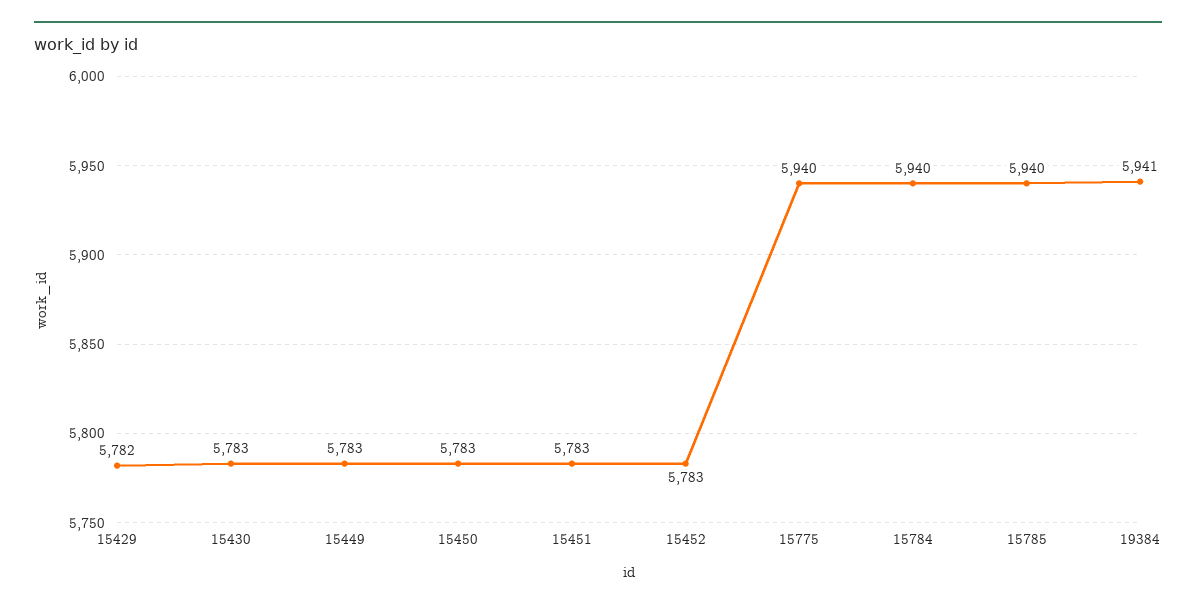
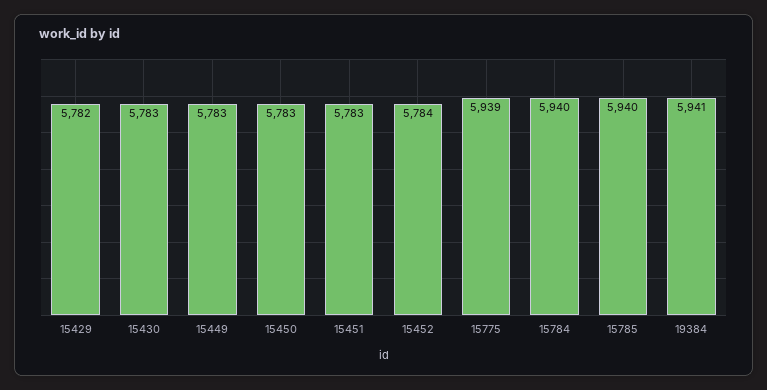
15452: 5783 -> 5784
15775: 5940 -> 5939

